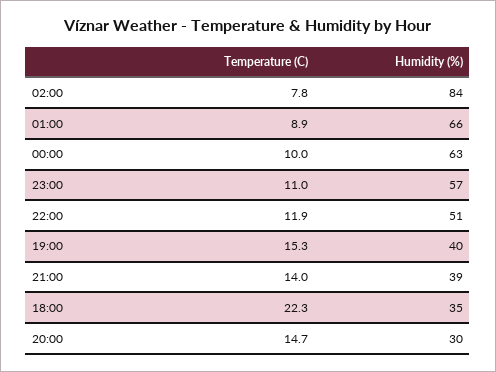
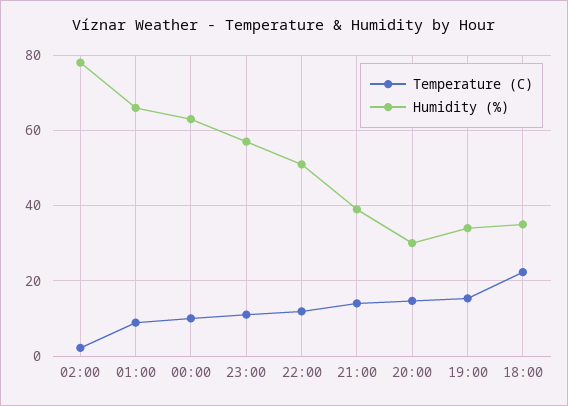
Temperature (C), 02:00: 7.8 -> 2
Humidity (%), 02:00: 84 -> 78
Humidity (%), 19:00: 40 -> 34

